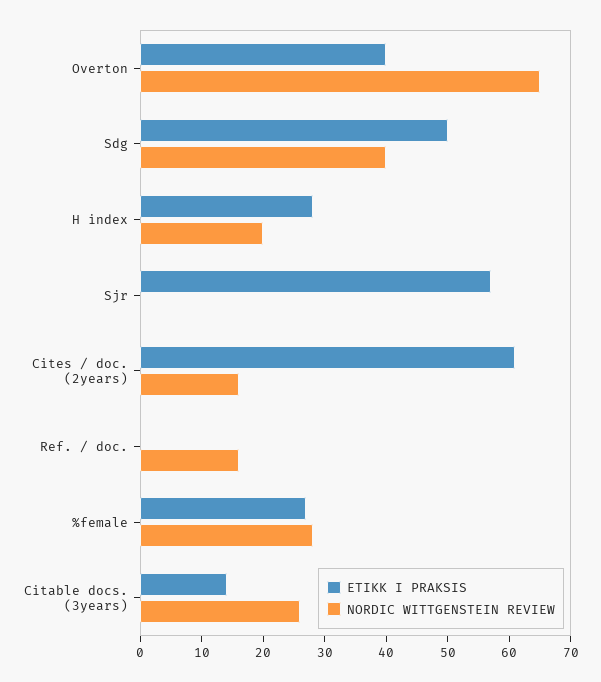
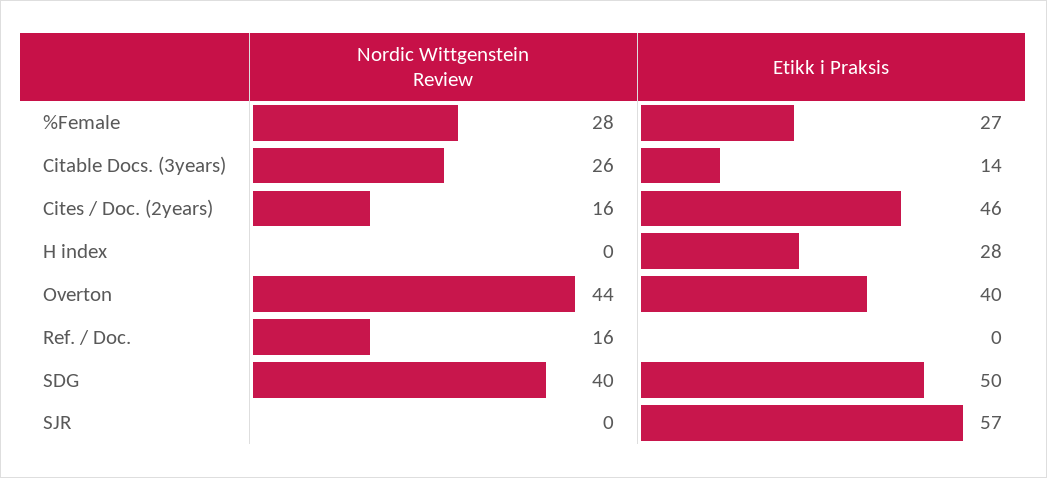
NORDIC WITTGENSTEIN REVIEW, Overton: 65 -> 44
NORDIC WITTGENSTEIN REVIEW, H index: 20 -> 0
ETIKK I PRAKSIS, Cites / doc. (2years): 60 -> 46

